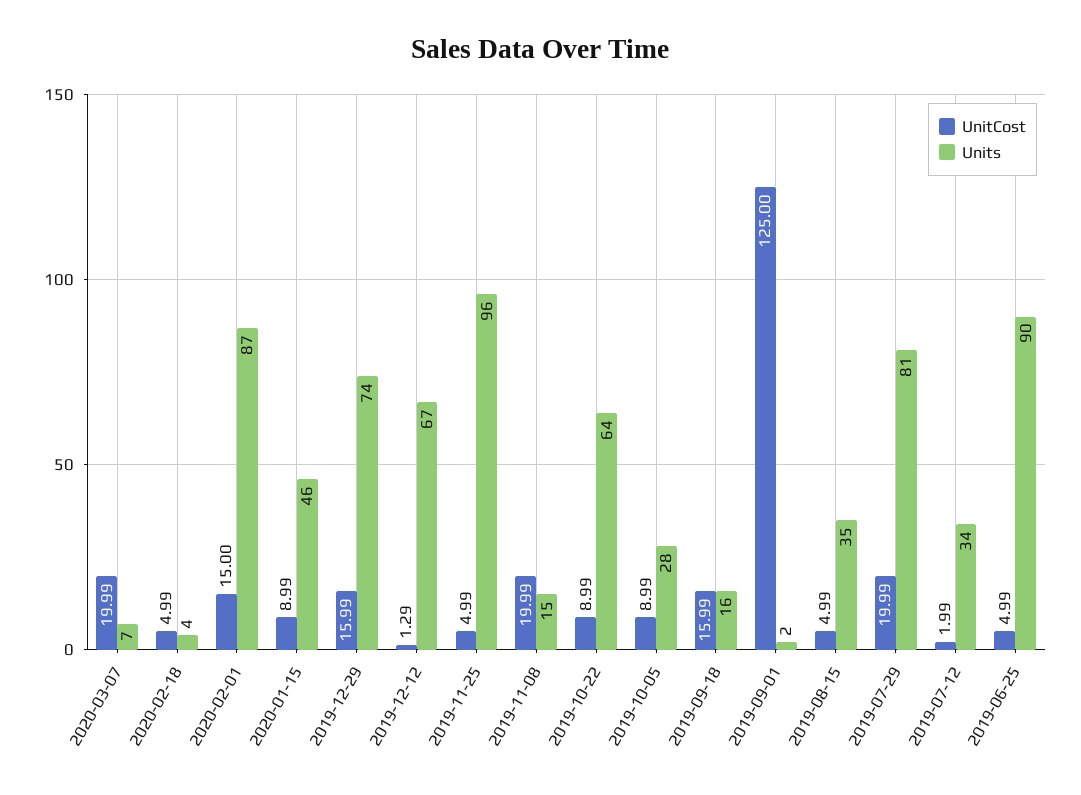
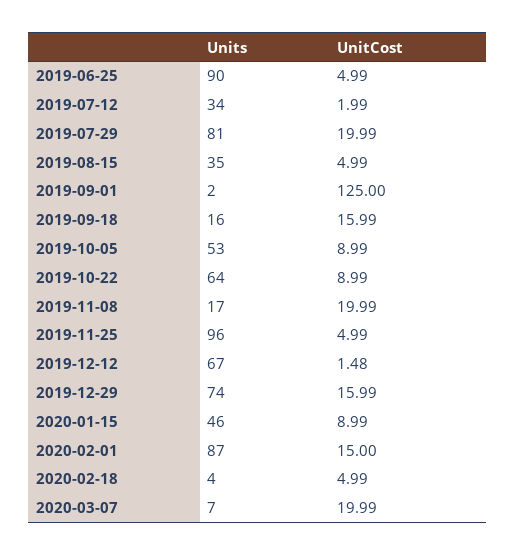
UnitCost, 2019-12-12: 1.29 -> 1.48
Units, 2019-11-08: 15 -> 17
Units, 2019-10-05: 28 -> 53

